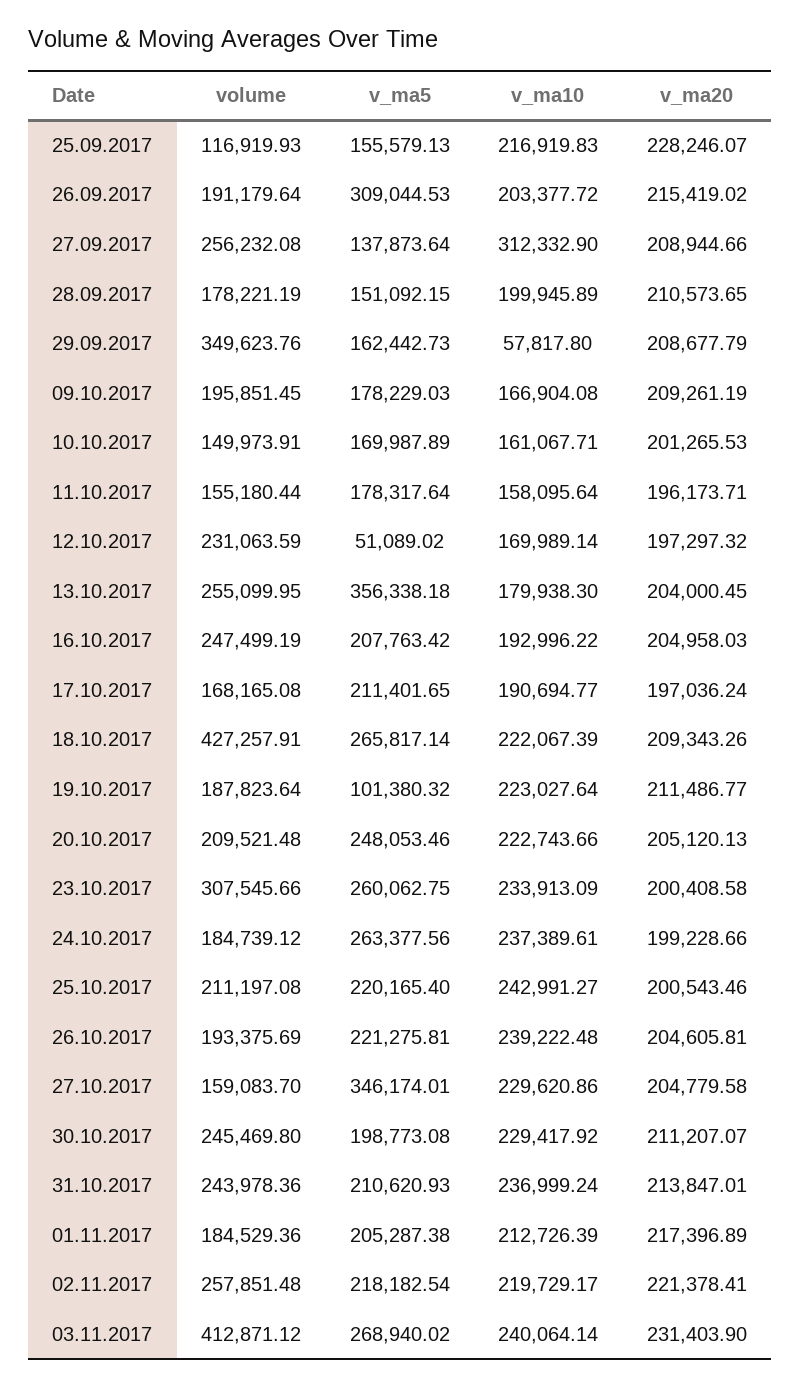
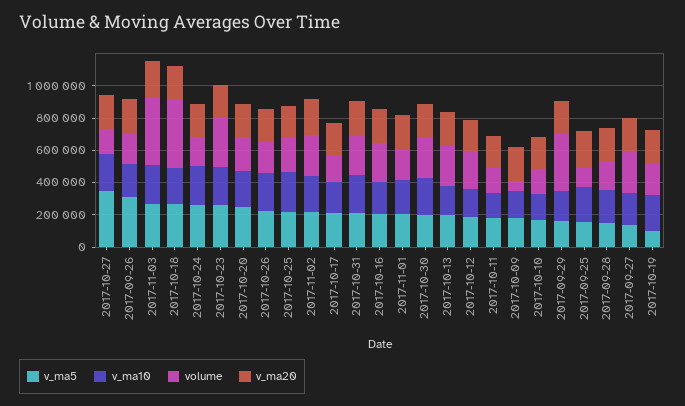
v_ma10, 27.09.2017: 312332.9 -> 200000
v_ma10, 29.09.2017: 57817.8 -> 200000
volume, 09.10.2017: 195851.45 -> 50000
v_ma5, 12.10.2017: 51089.02 -> 200000
v_ma5, 13.10.2017: 356338.18 -> 200000

